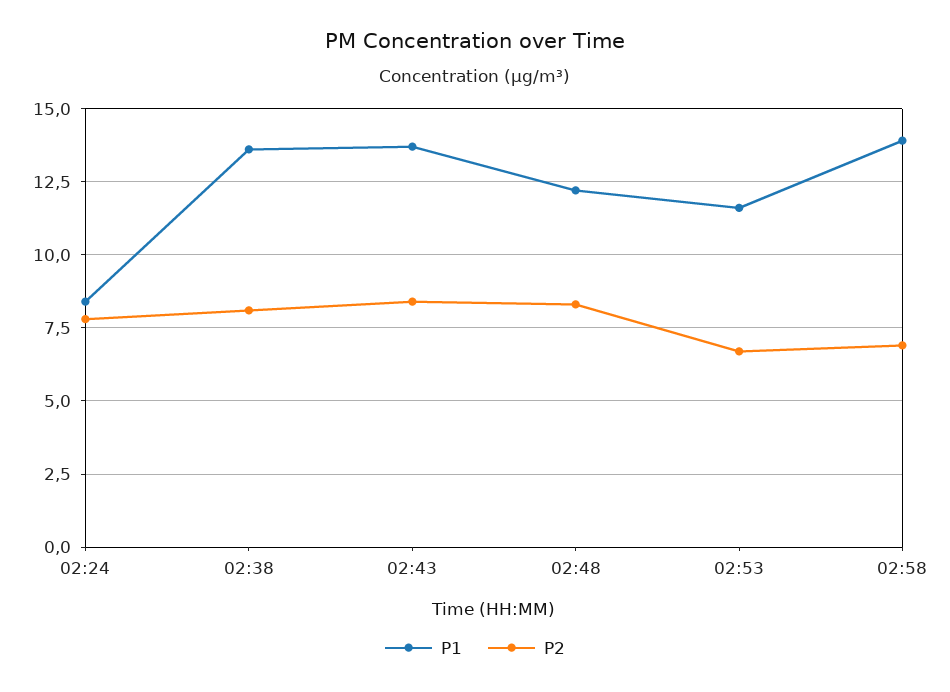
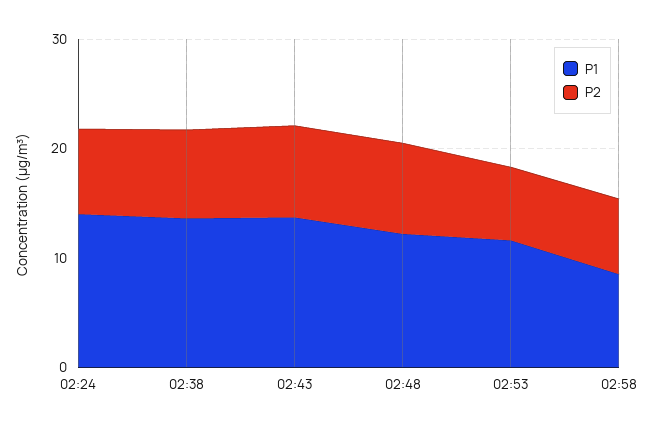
P1, 02:24: 8.5 -> 14
P1, 02:58: 14 -> 8

